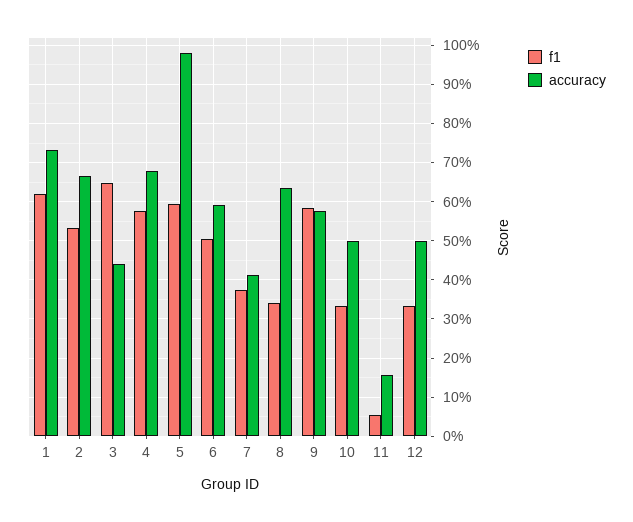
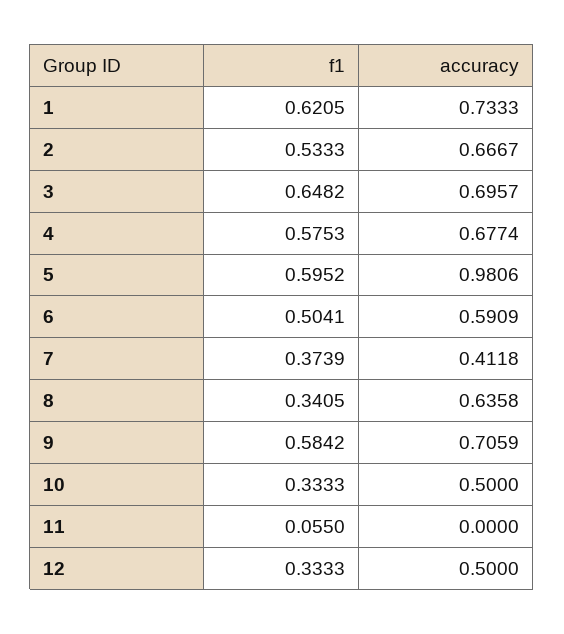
accuracy, 3: 0.44 -> 0.6957
accuracy, 9: 0.58 -> 0.7059
accuracy, 11: 0.16 -> 0

